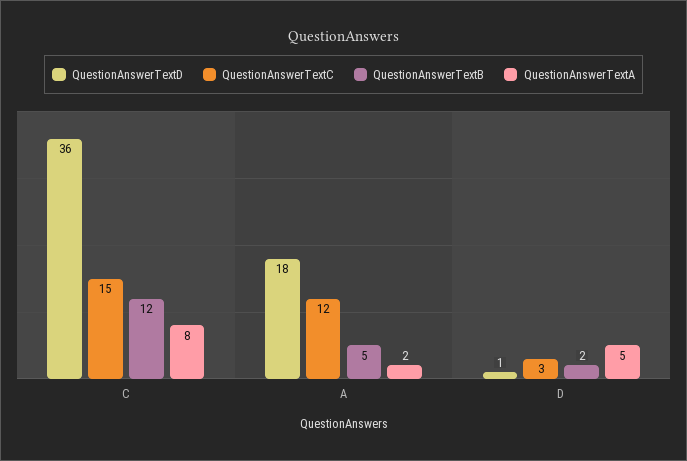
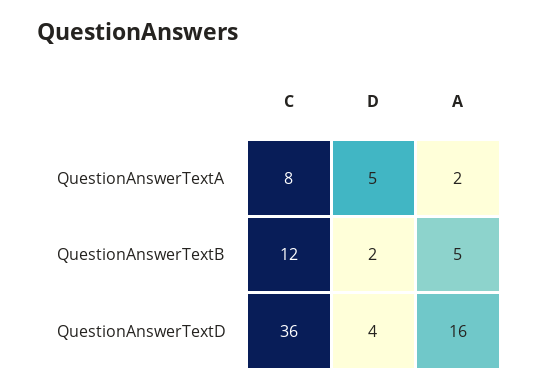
QuestionAnswerTextC, C: 15 -> none
QuestionAnswerTextD, A: 18 -> 16
QuestionAnswerTextC, A: 12 -> none
QuestionAnswerTextD, D: 1 -> 4
QuestionAnswerTextC, D: 3 -> none

